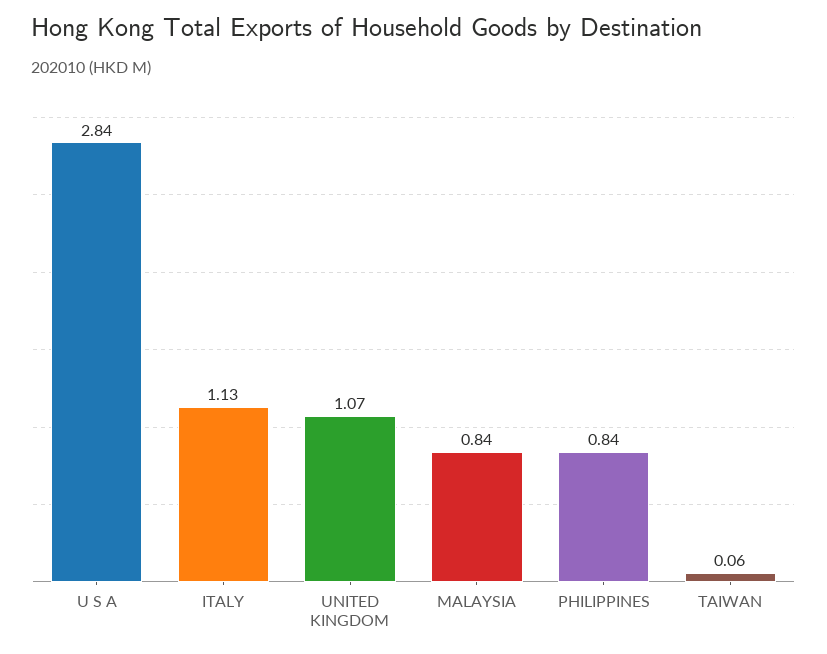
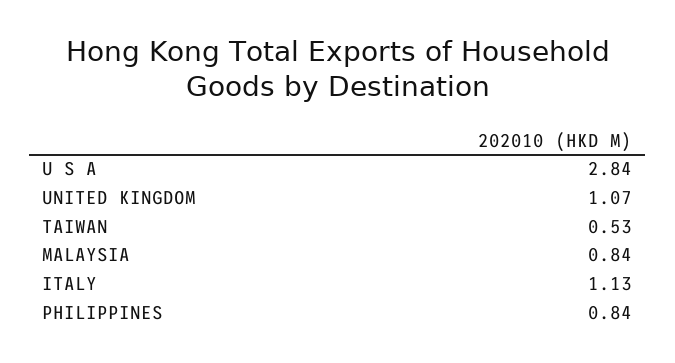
TAIWAN: 0.06 -> 0.53

